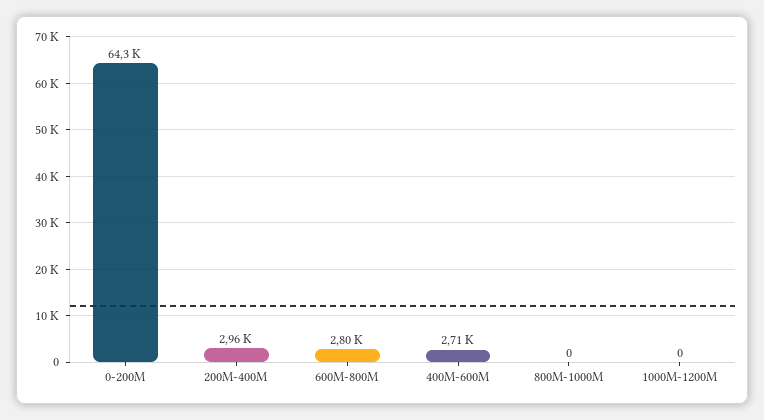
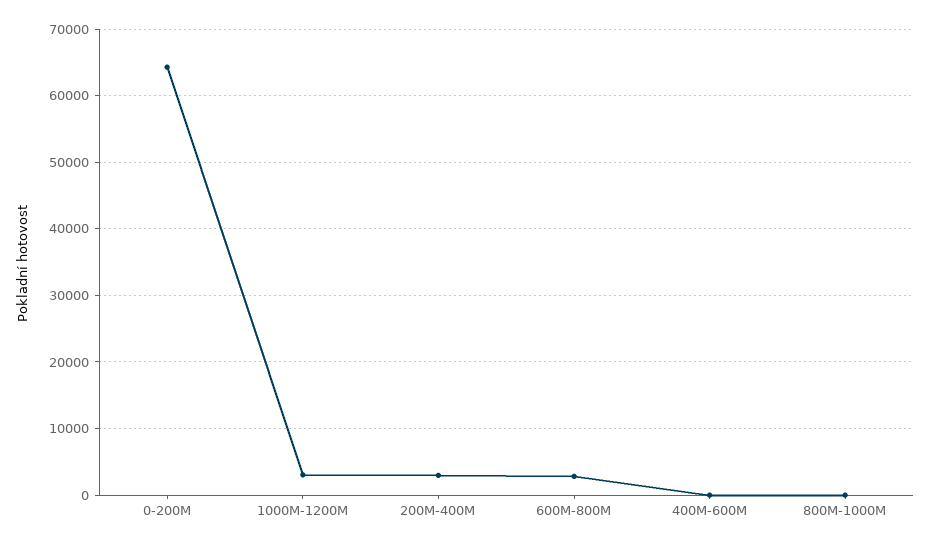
400M-600M: 2710 -> 0
1000M-1200M: 0 -> 3000

